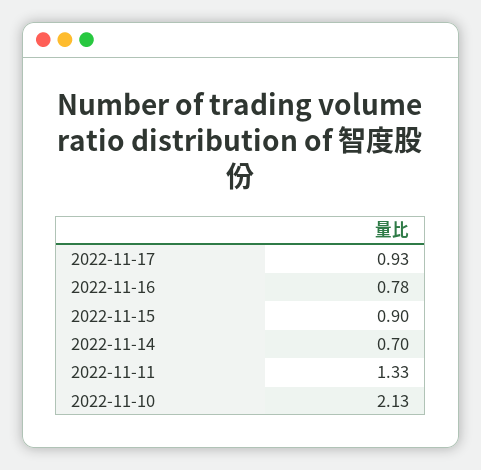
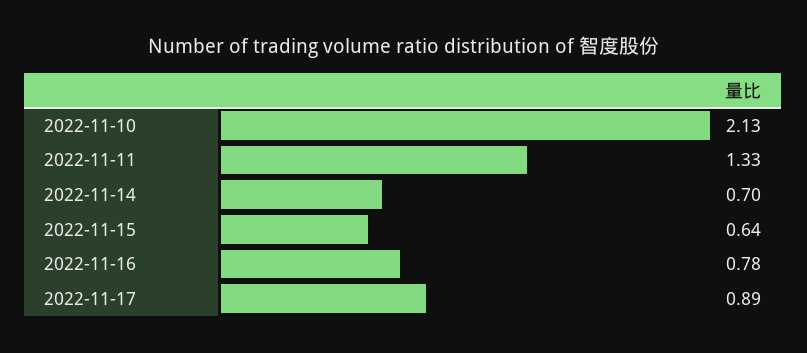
2022-11-17: 0.93 -> 0.89
2022-11-15: 0.9 -> 0.64

